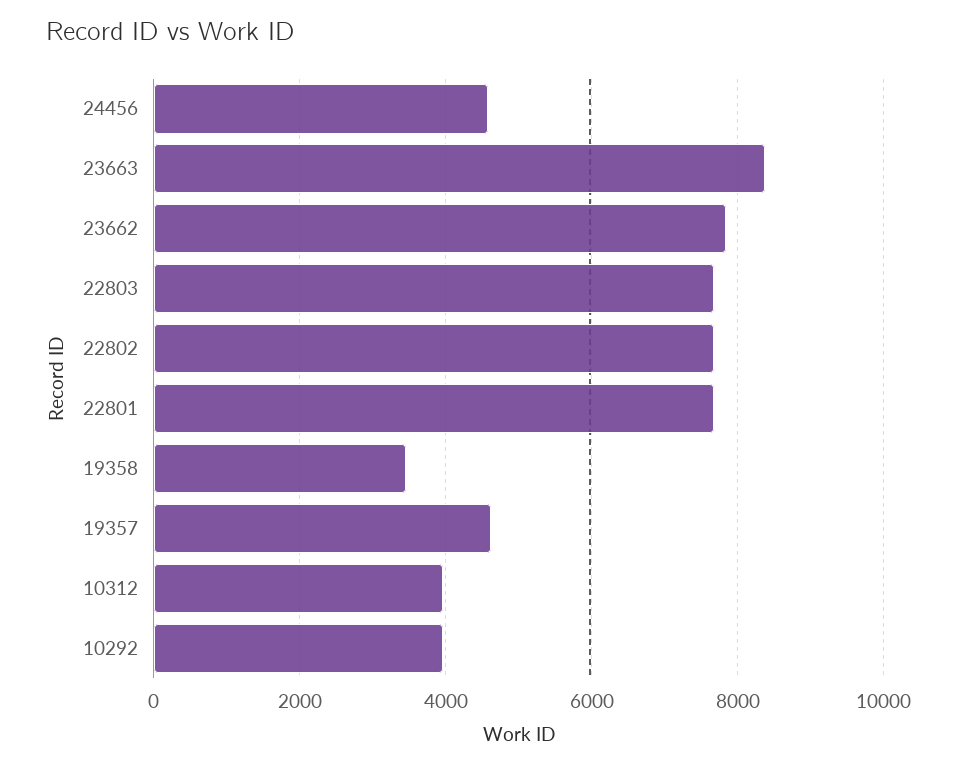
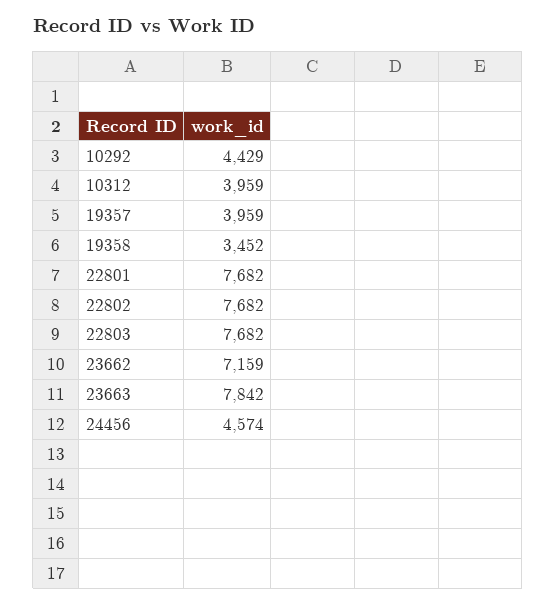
23663: 8400 -> 7842
23662: 7800 -> 7159
19357: 4600 -> 3959
10292: 4000 -> 4429

